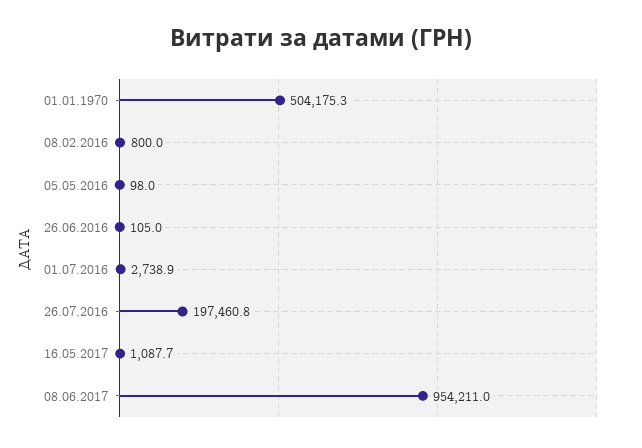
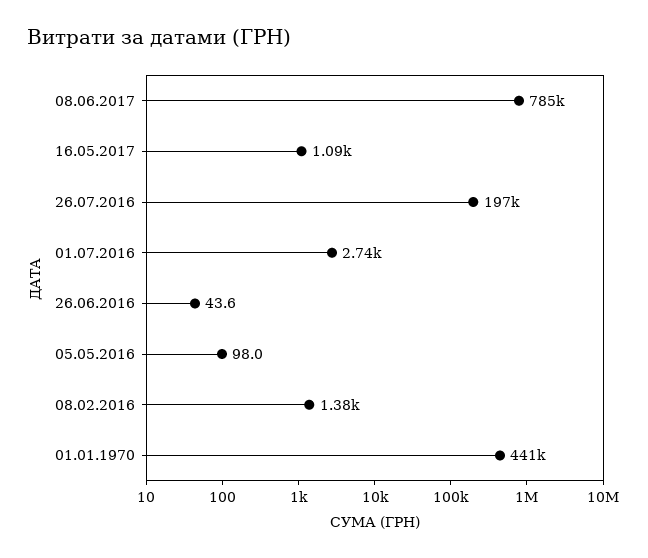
01.01.1970: 504175.3 -> 441000
08.02.2016: 800 -> 1380
26.06.2016: 105 -> 43.6
08.06.2017: 954211 -> 785000

